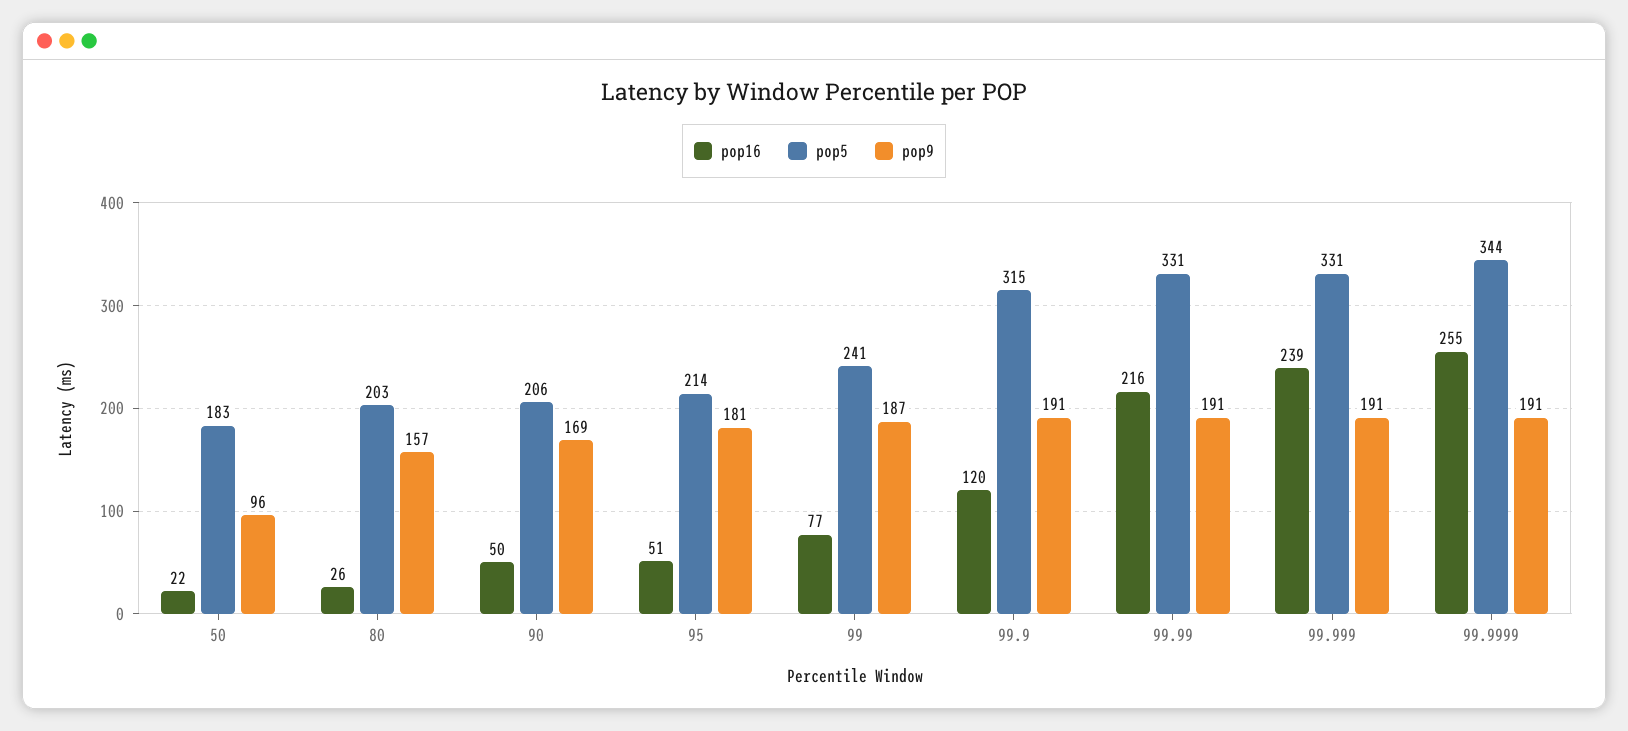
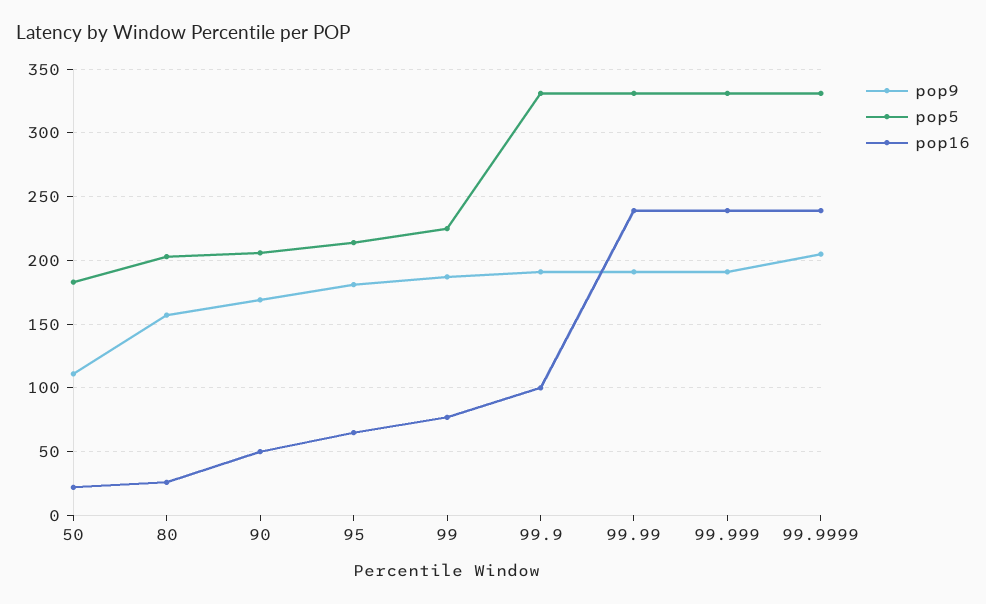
pop9, 50: 96 -> 110
pop16, 95: 51 -> 65
pop5, 99: 241 -> 225
pop16, 99.9: 120 -> 100
pop5, 99.9: 315 -> 330
pop16, 99.99: 216 -> 240
pop16, 99.9999: 255 -> 240
pop5, 99.9999: 344 -> 330
pop9, 99.9999: 191 -> 205

